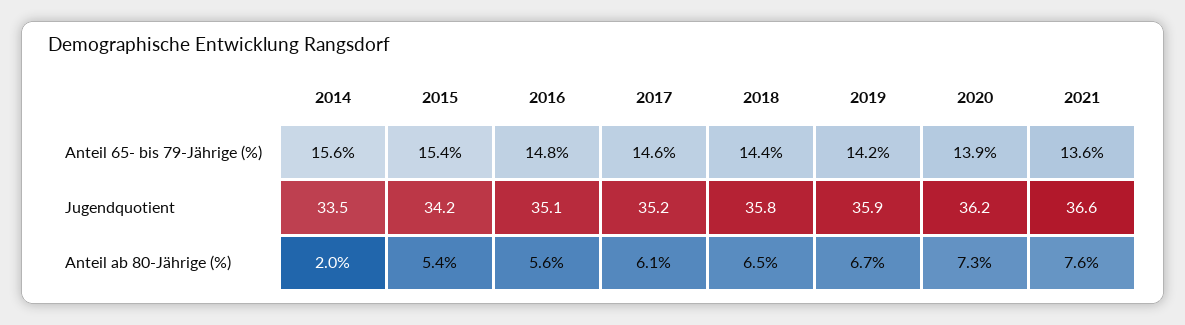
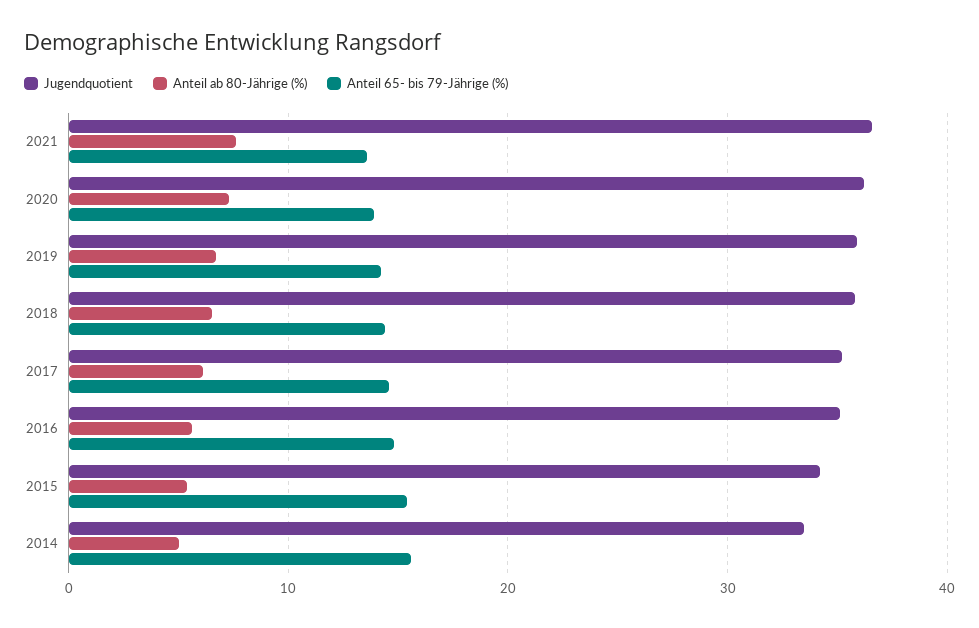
Anteil ab 80-Jährige (%), 2014: 2 -> 5

